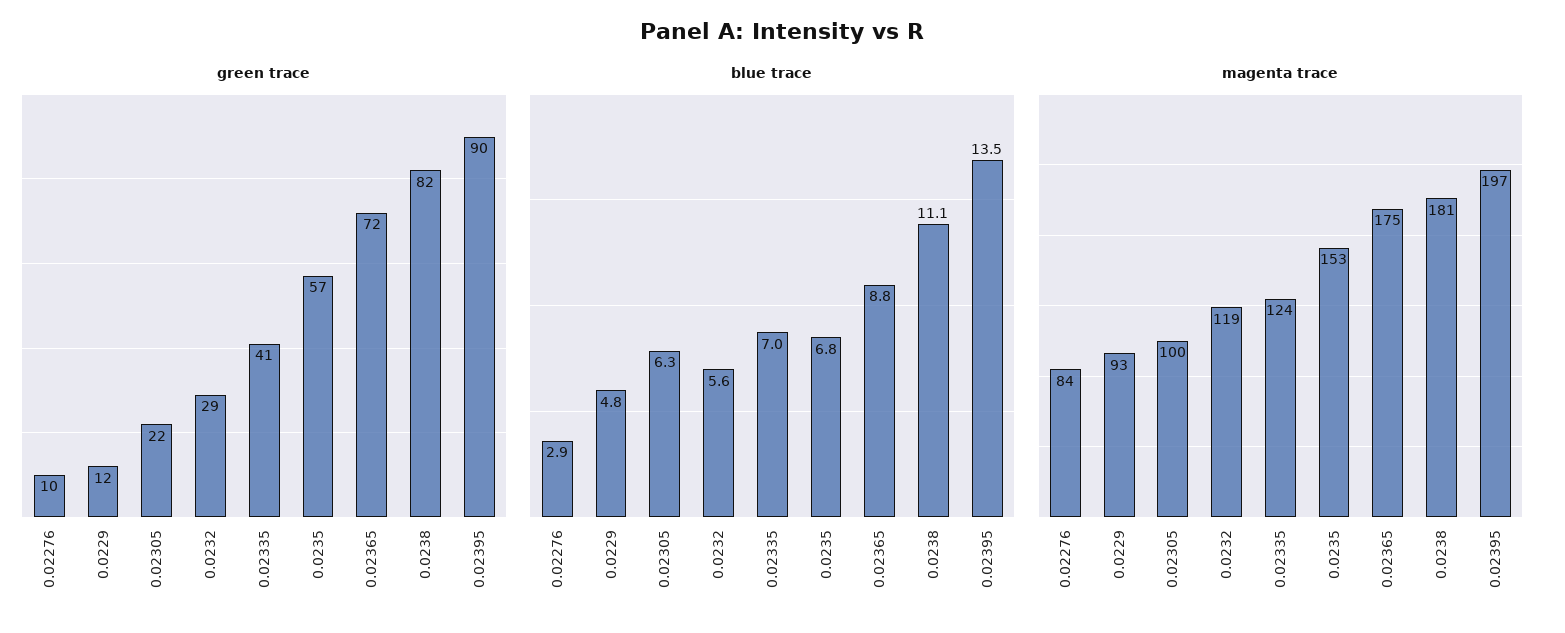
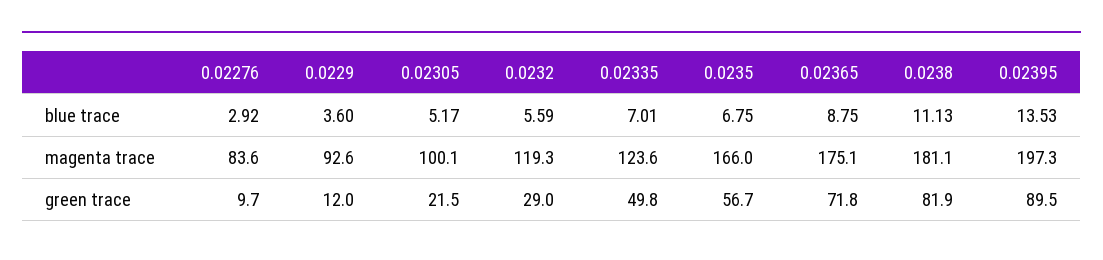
green trace, 0.02335: 41 -> 49.8
blue trace, 0.0229: 4.8 -> 3.6
blue trace, 0.02305: 6.3 -> 5.17
magenta trace, 0.0235: 153 -> 166

